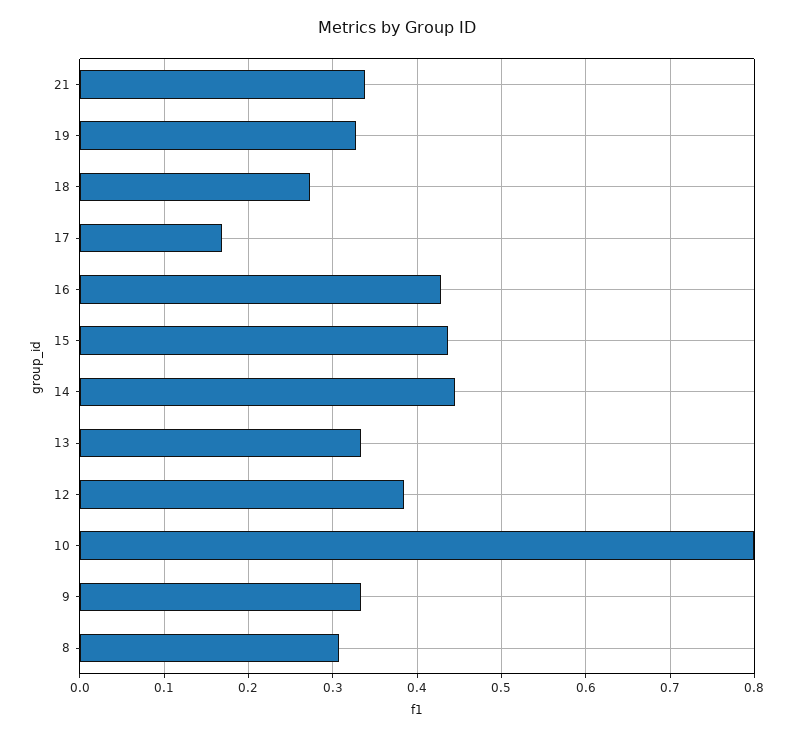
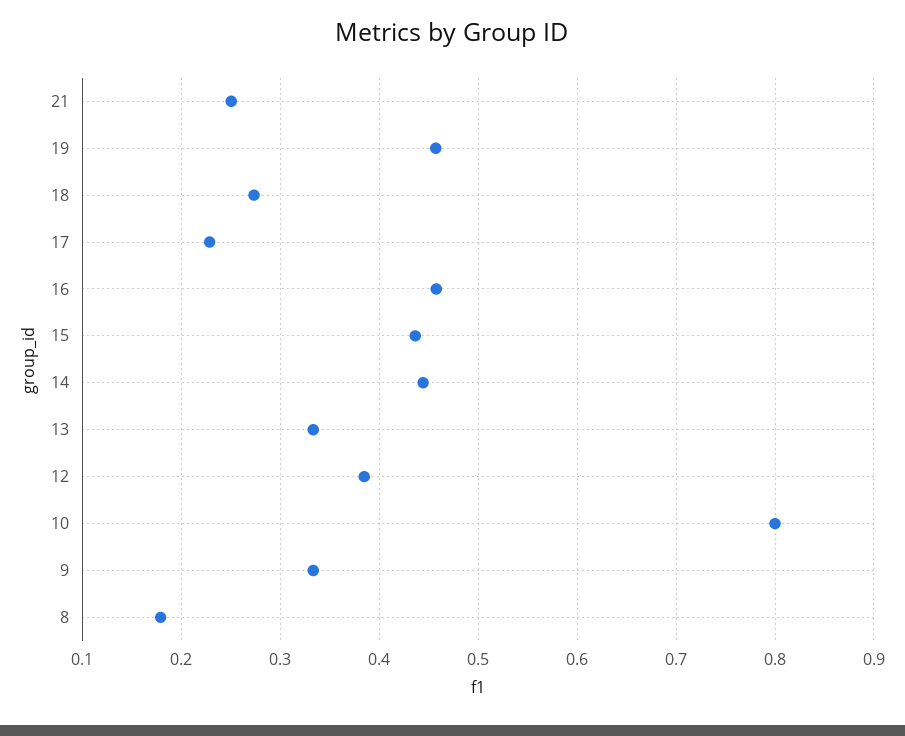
21: 0.34 -> 0.25
19: 0.33 -> 0.46
17: 0.17 -> 0.23
16: 0.43 -> 0.46
8: 0.31 -> 0.18

